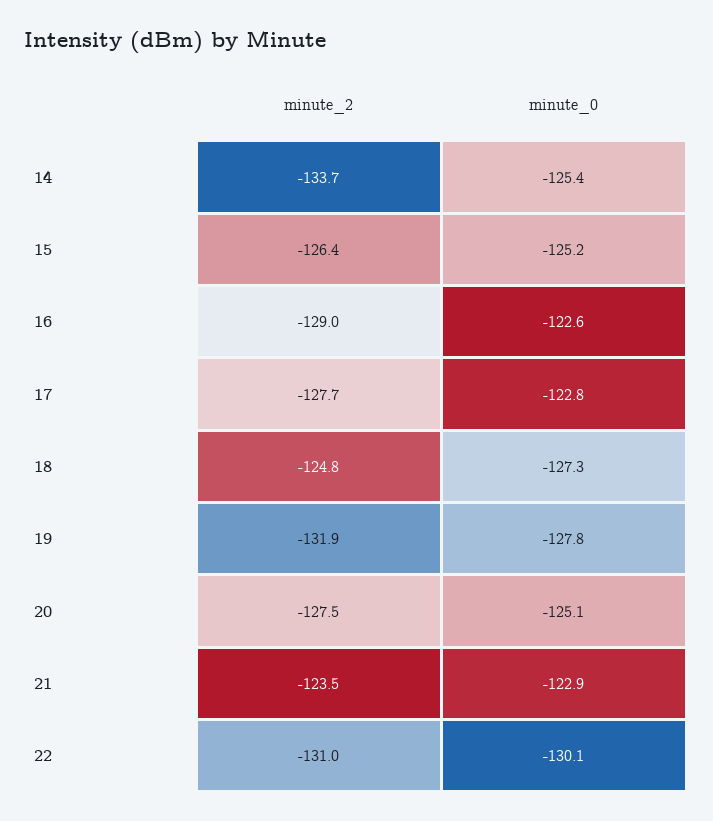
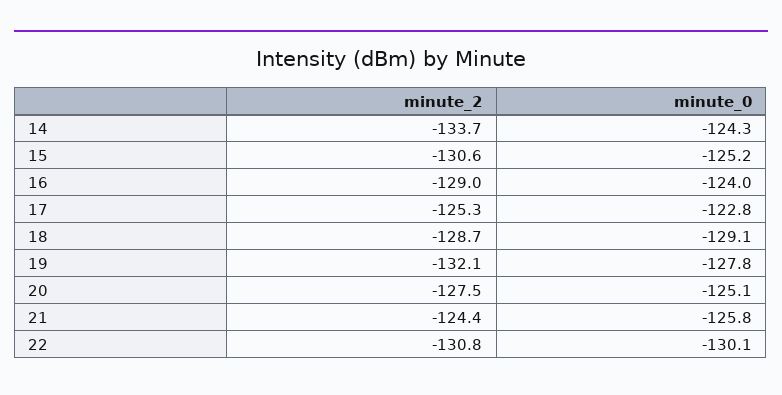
minute_0, 14: -125.4 -> -124.3
minute_2, 15: -126.4 -> -130.6
minute_0, 16: -122.6 -> -124
minute_2, 17: -127.7 -> -125.3
minute_2, 18: -124.8 -> -128.7
minute_0, 18: -127.3 -> -129.1
minute_2, 19: -131.9 -> -132.1
minute_2, 21: -123.5 -> -124.4
minute_0, 21: -122.9 -> -125.8
minute_2, 22: -131 -> -130.8

